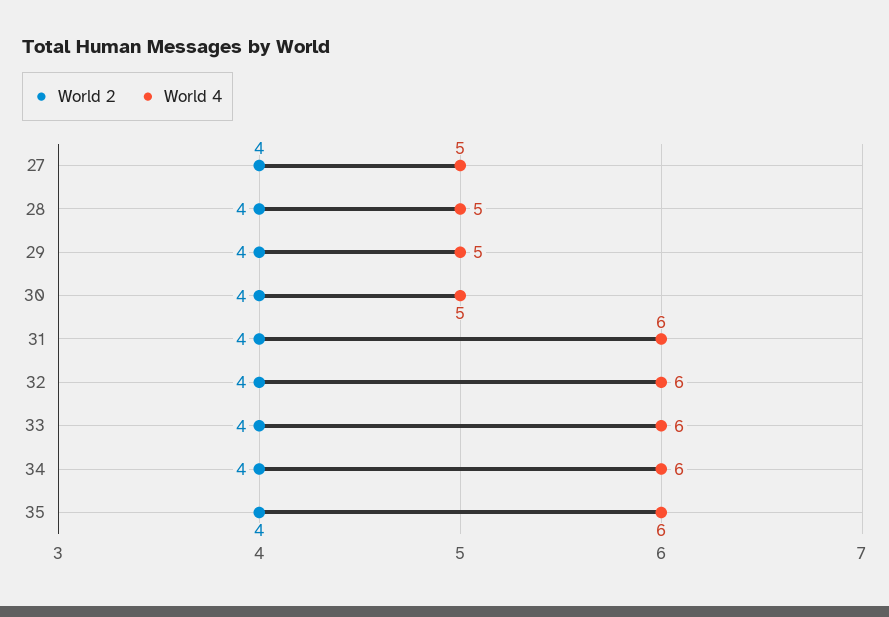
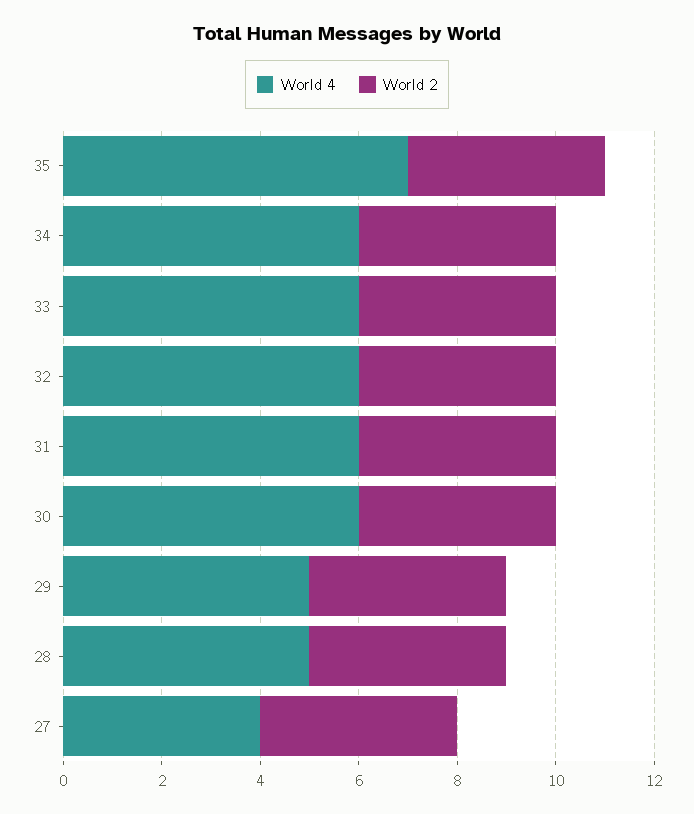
World 4, 27: 5 -> 4
World 4, 30: 5 -> 6
World 4, 35: 6 -> 7

